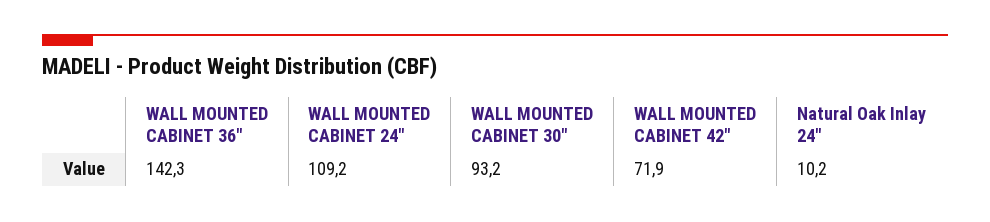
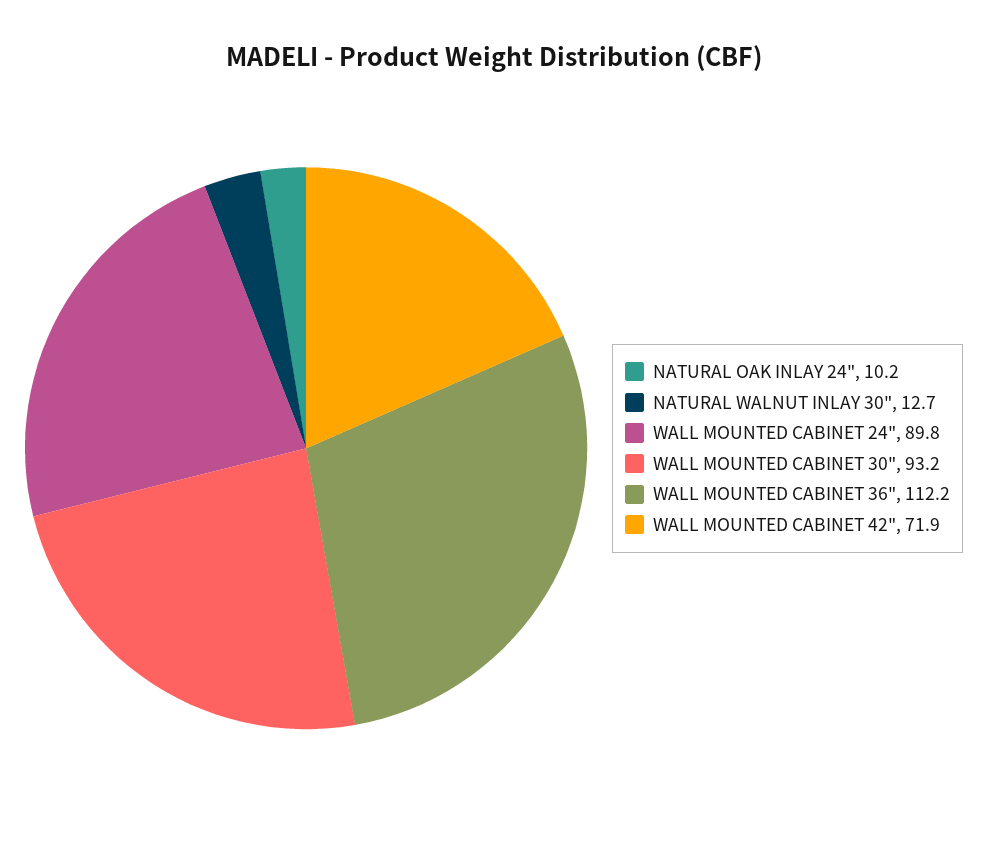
WALL MOUNTED CABINET 36": 142.3 -> 112.2
WALL MOUNTED CABINET 24": 109.2 -> 89.8
NATURAL WALNUT INLAY 30": none -> 12.7

